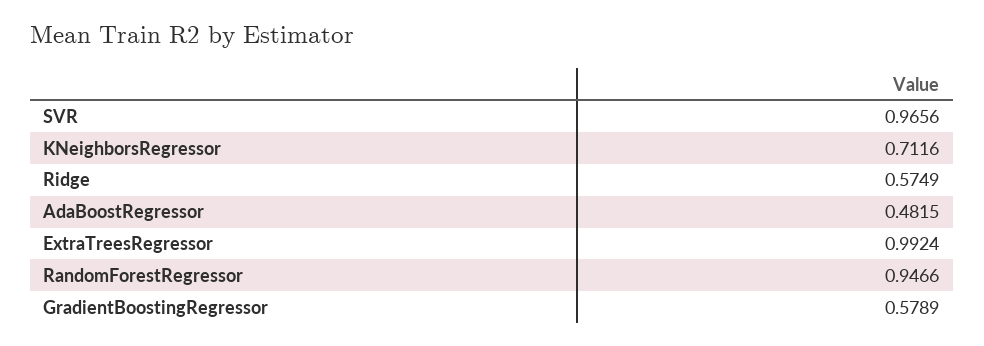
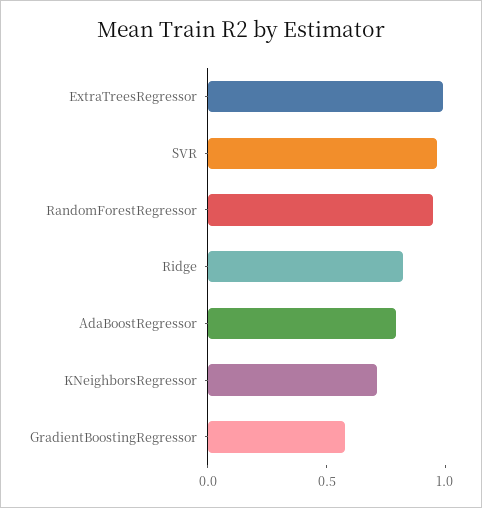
Ridge: 0.5749 -> 0.8
AdaBoostRegressor: 0.4815 -> 0.8

